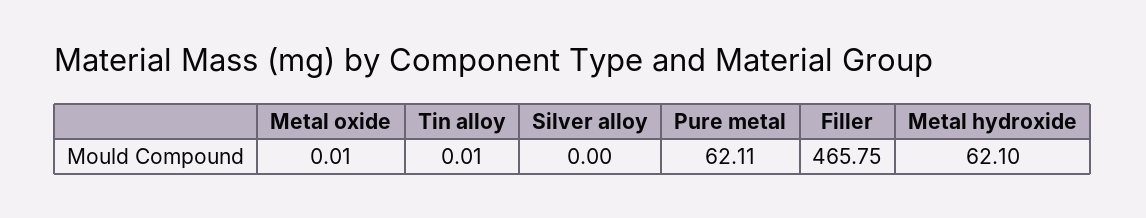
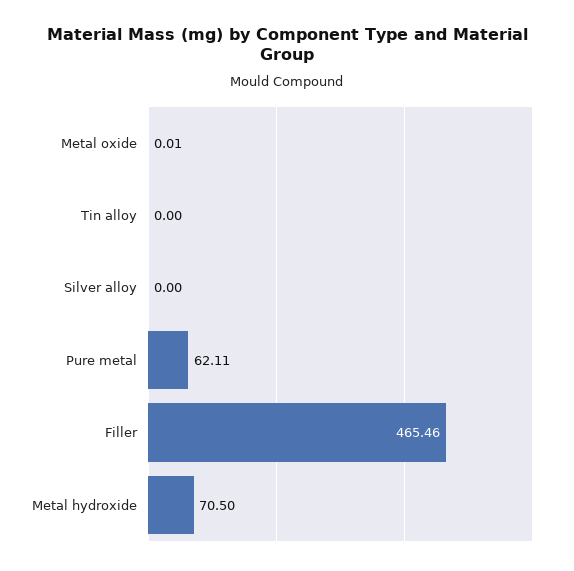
Tin alloy: 0.01 -> 0
Filler: 465.75 -> 465.46
Metal hydroxide: 62.1 -> 70.5

